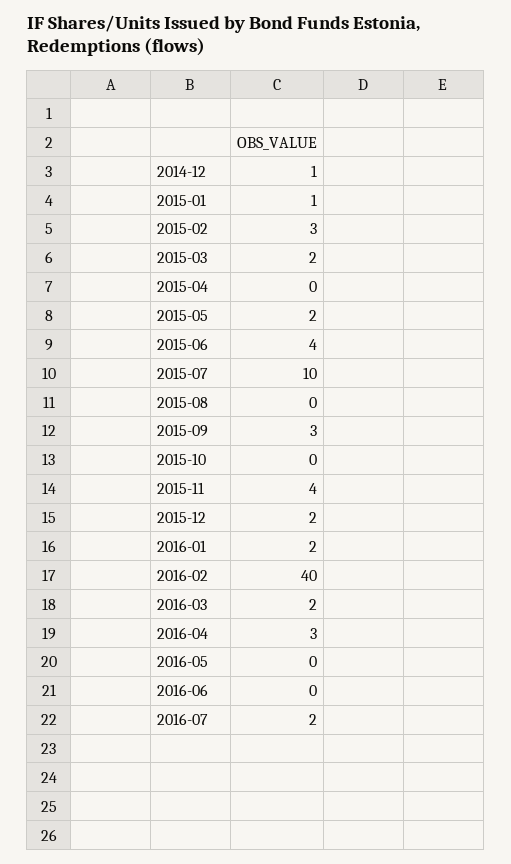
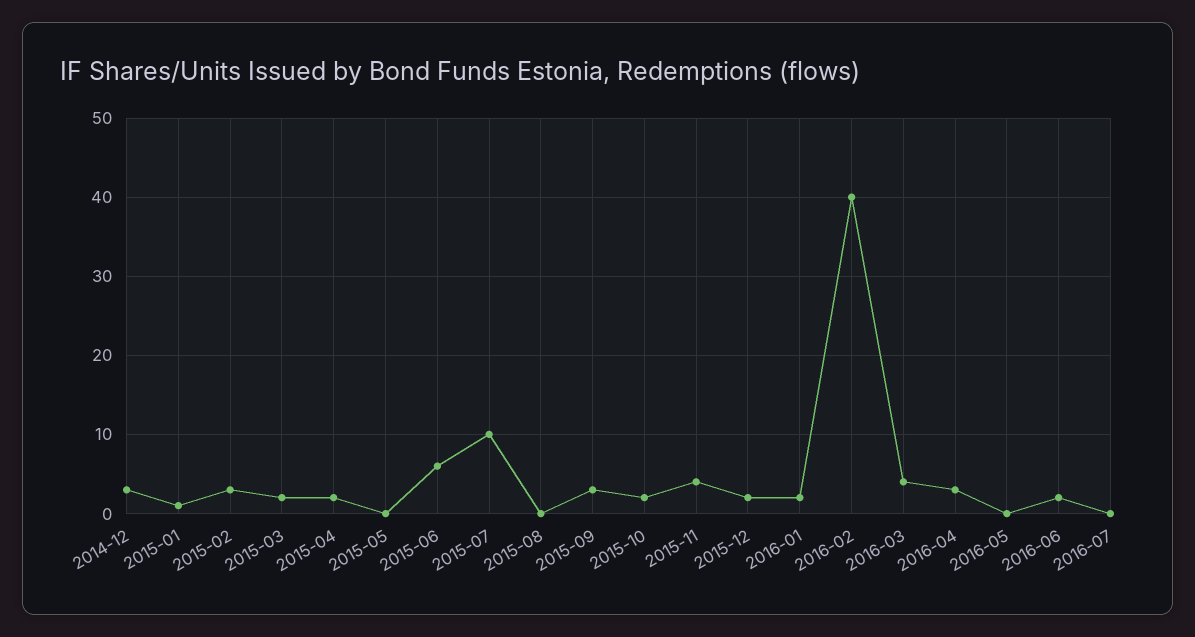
2014-12: 1 -> 3
2015-04: 0 -> 2
2015-05: 2 -> 0
2015-06: 4 -> 6
2015-10: 0 -> 2
2016-03: 2 -> 4
2016-06: 0 -> 2
2016-07: 2 -> 0

